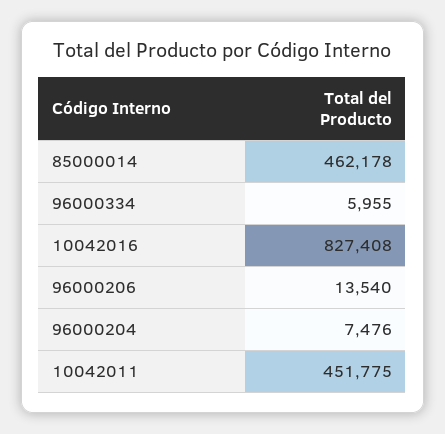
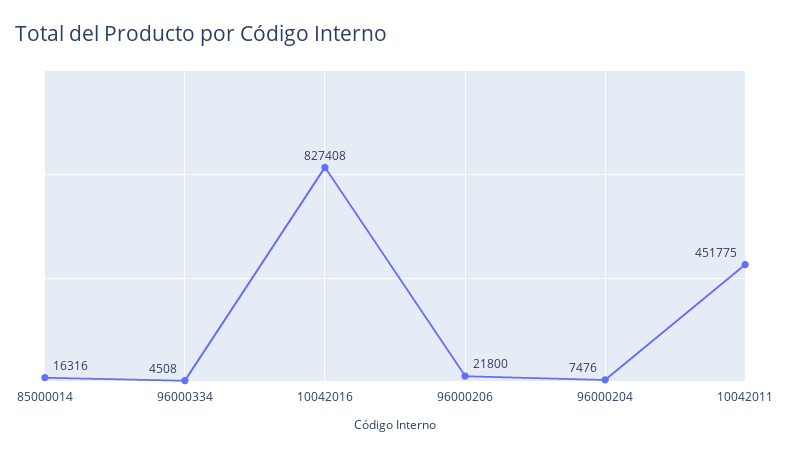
85000014: 462178 -> 16316
96000334: 5955 -> 4508
96000206: 13540 -> 21800

